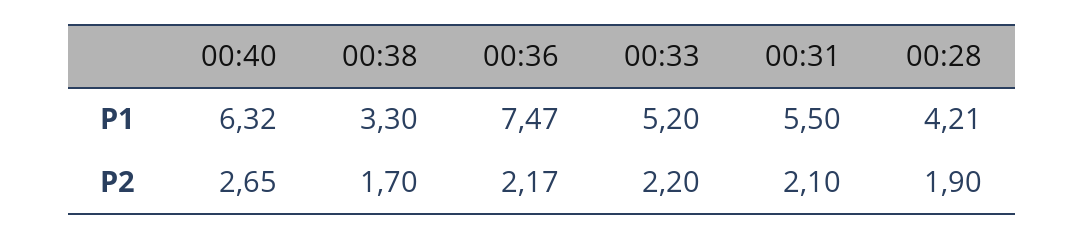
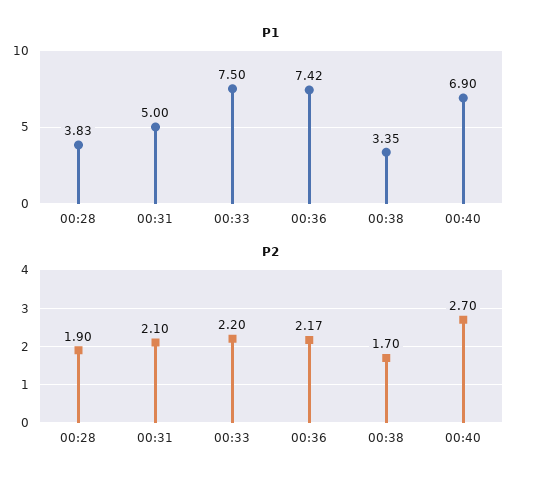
P1, 00:40: 6.32 -> 6.9
P1, 00:38: 3.3 -> 3.35
P1, 00:36: 7.47 -> 7.42
P1, 00:33: 5.2 -> 7.5
P1, 00:31: 5.5 -> 5
P1, 00:28: 4.21 -> 3.83
P2, 00:40: 2.65 -> 2.7

